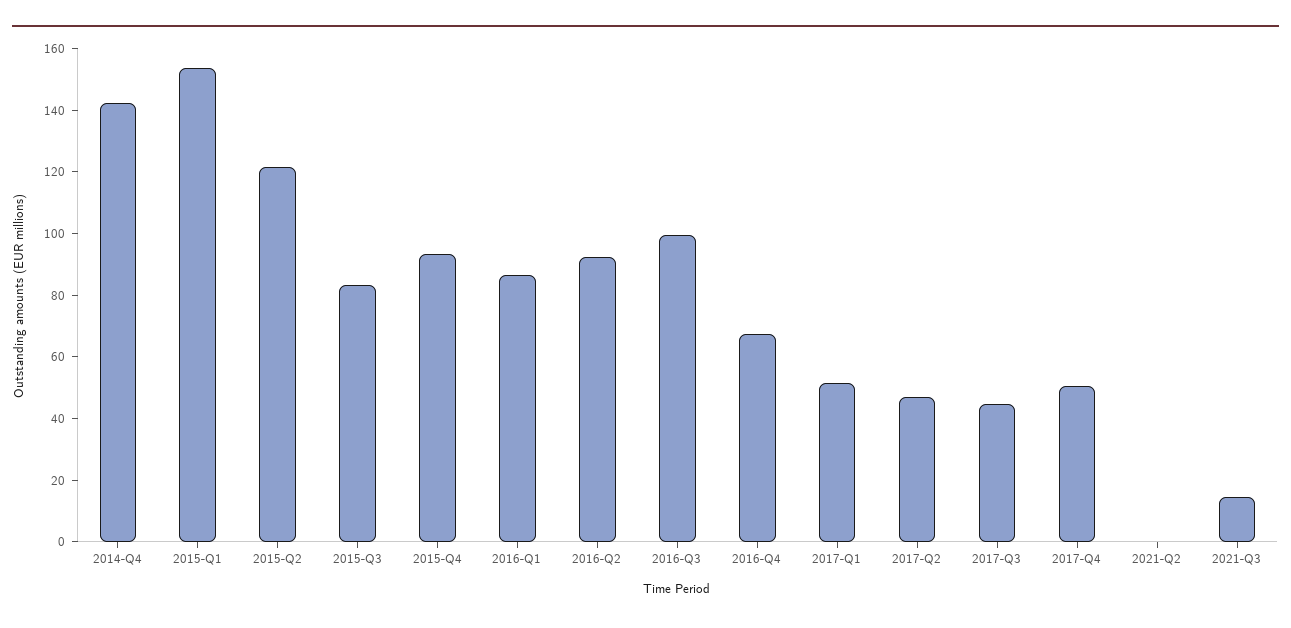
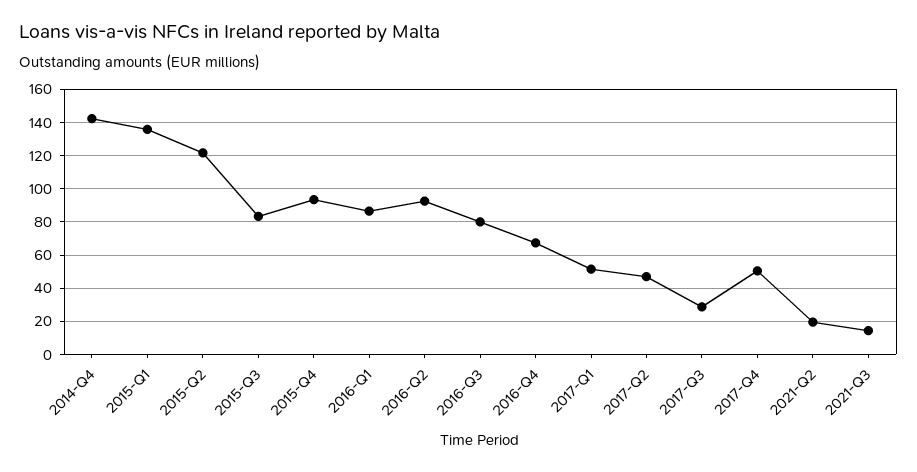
2015-Q1: 155 -> 135
2016-Q3: 100 -> 80
2017-Q3: 45 -> 30
2021-Q2: 0 -> 20

